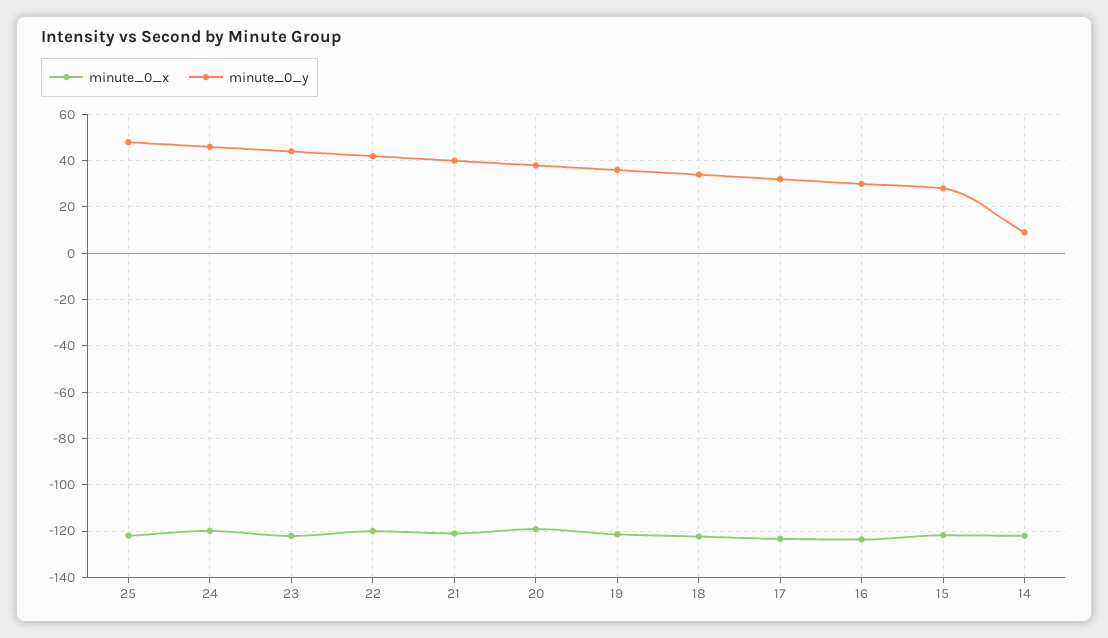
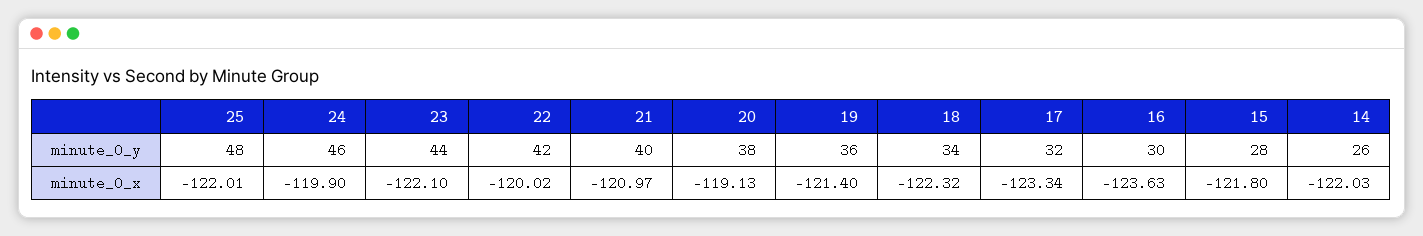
minute_0_y, 14: 10 -> 26

